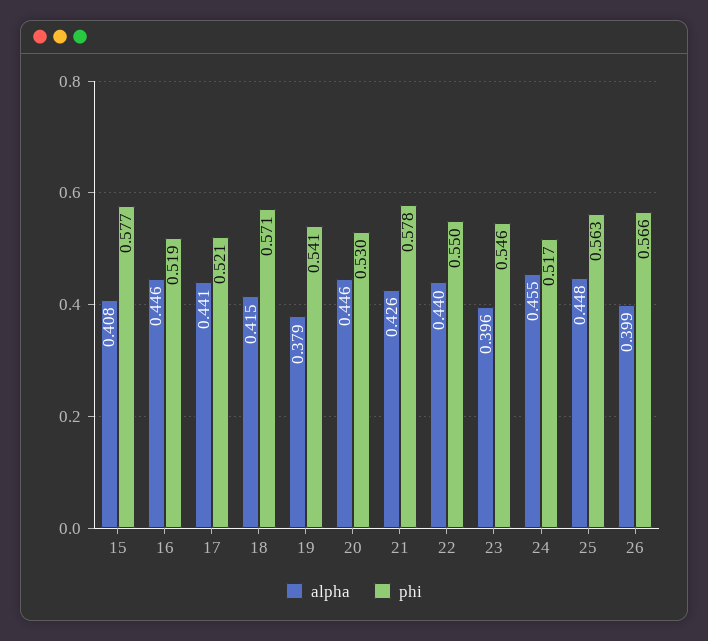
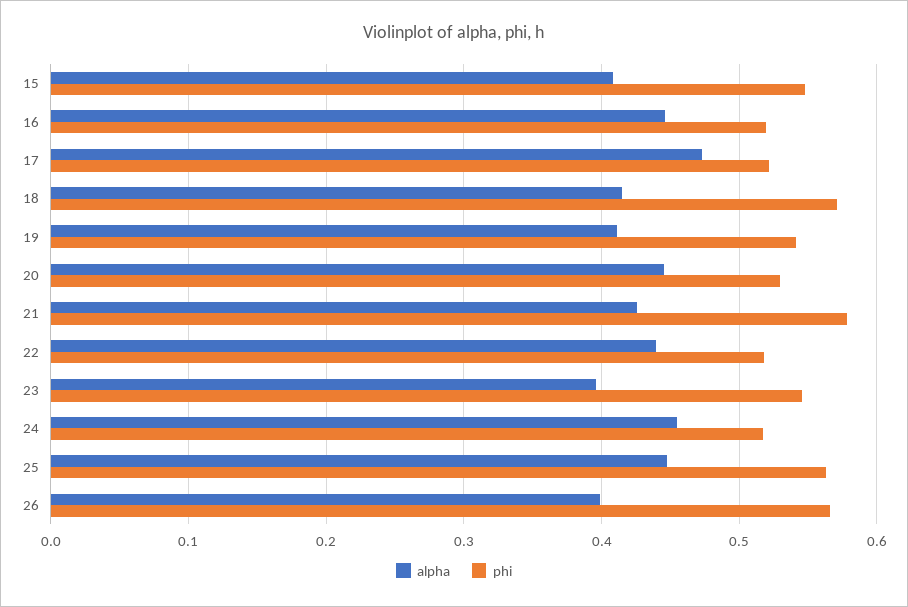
phi, 15: 0.577 -> 0.55
alpha, 17: 0.441 -> 0.47
alpha, 19: 0.379 -> 0.41
phi, 22: 0.55 -> 0.52

